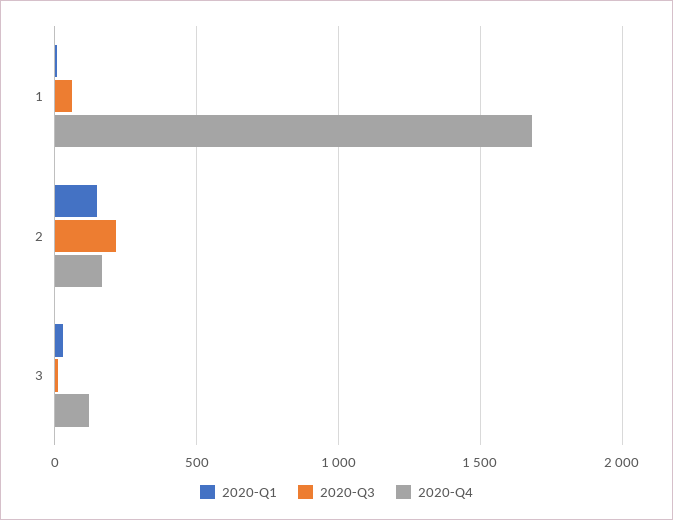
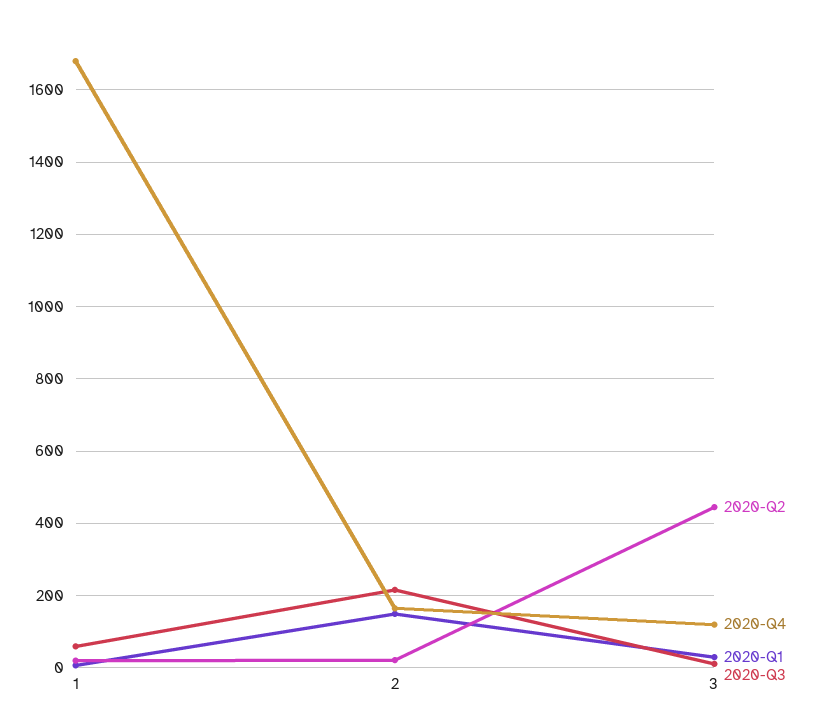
2020-Q2, 1: none -> 20
2020-Q2, 2: none -> 20
2020-Q2, 3: none -> 440

